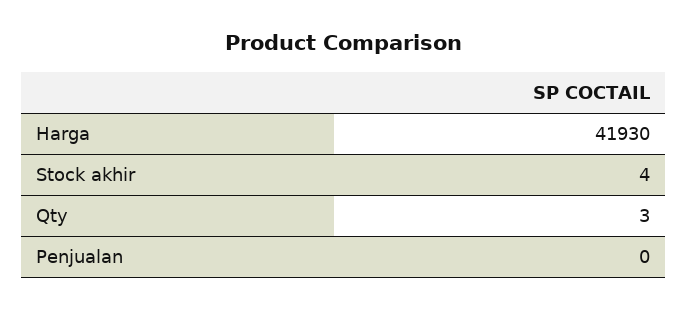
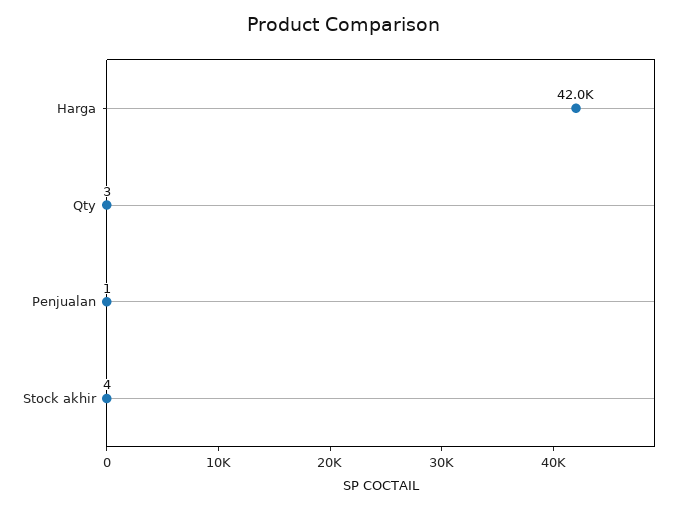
Harga: 41930 -> 42000
Penjualan: 0 -> 1

